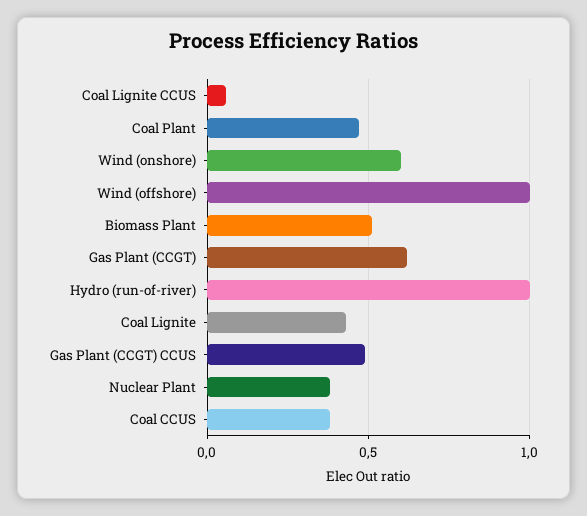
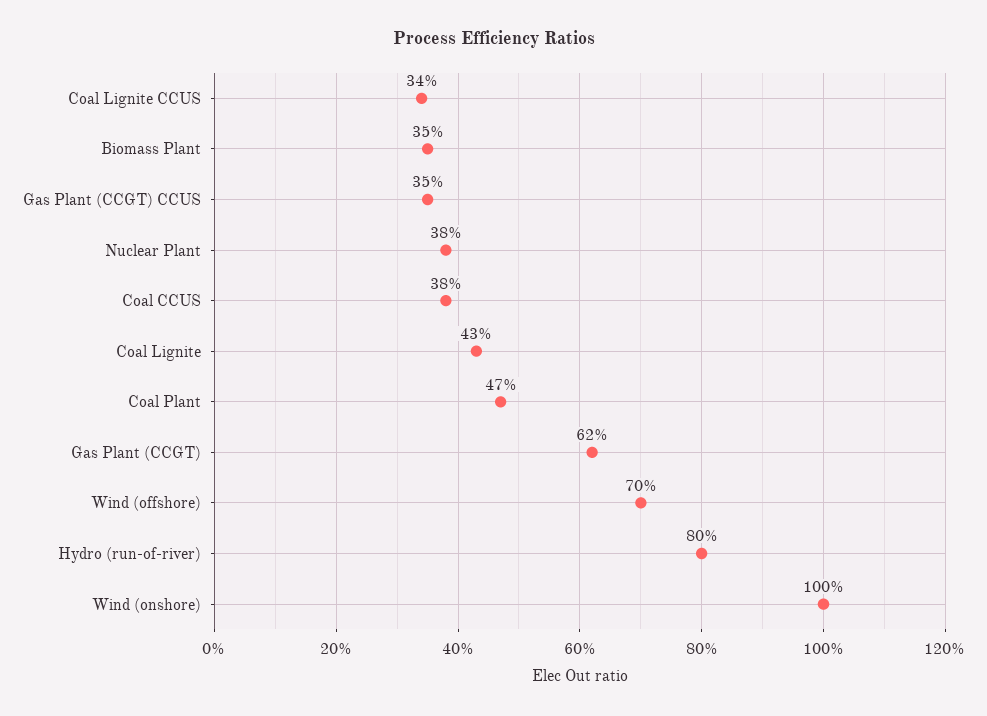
Coal Lignite CCUS: 0.05 -> 0.34
Wind (onshore): 0.6 -> 1
Wind (offshore): 1 -> 0.7
Biomass Plant: 0.5 -> 0.35
Hydro (run-of-river): 1 -> 0.8
Gas Plant (CCGT) CCUS: 0.5 -> 0.35

